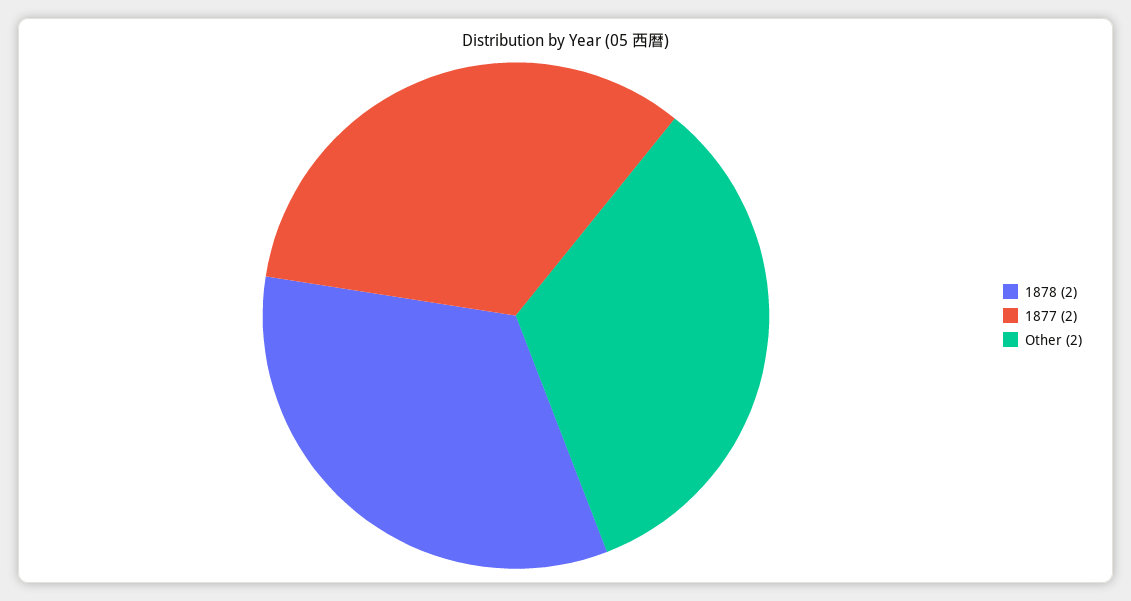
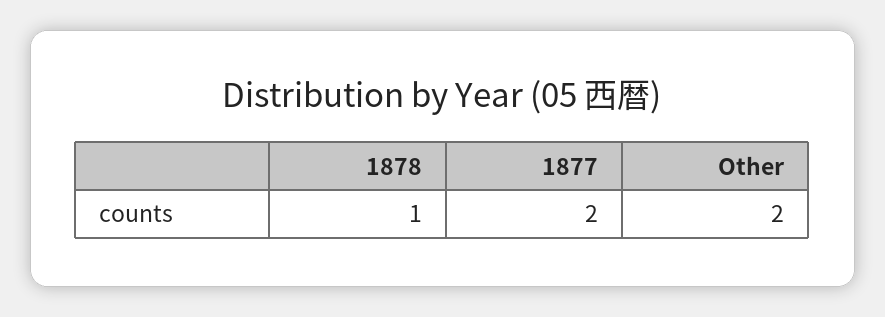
1878: 2 -> 1

